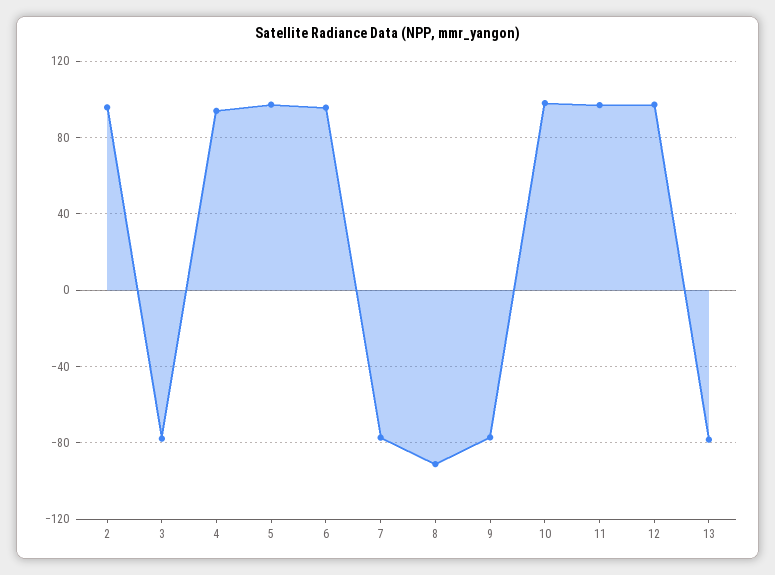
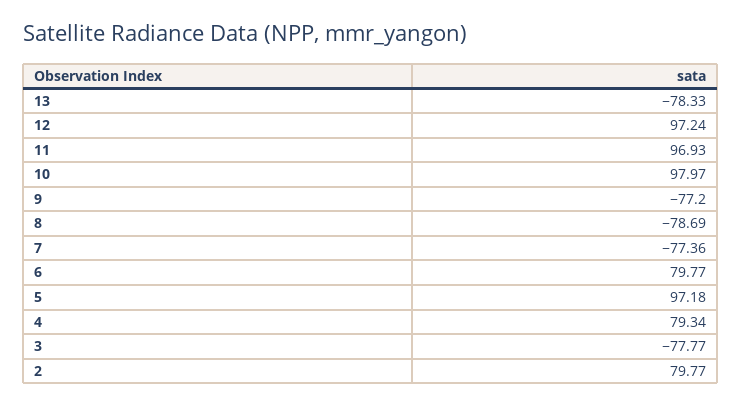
2: 95 -> 79.77
4: 95 -> 79.34
6: 95 -> 79.77
8: -90 -> -78.69

